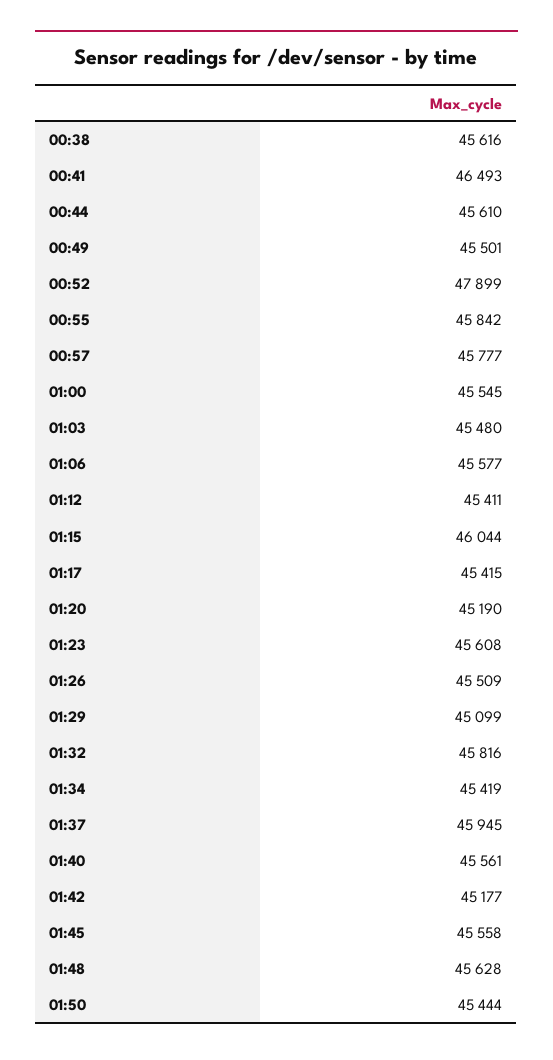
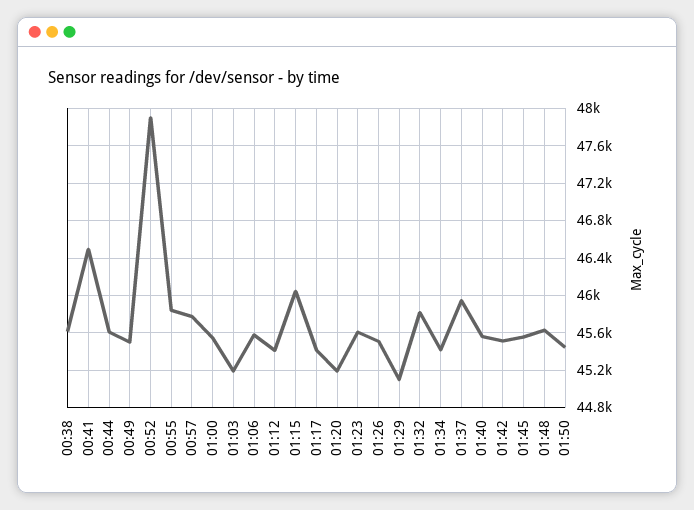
01:03: 45480 -> 45200
01:42: 45177 -> 45500

